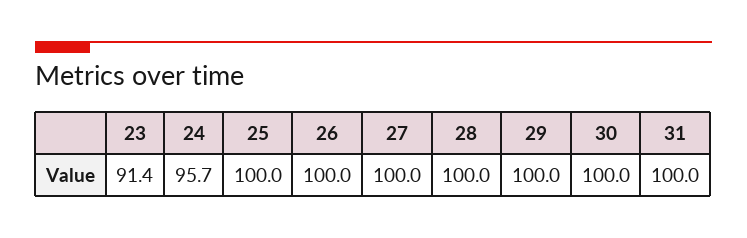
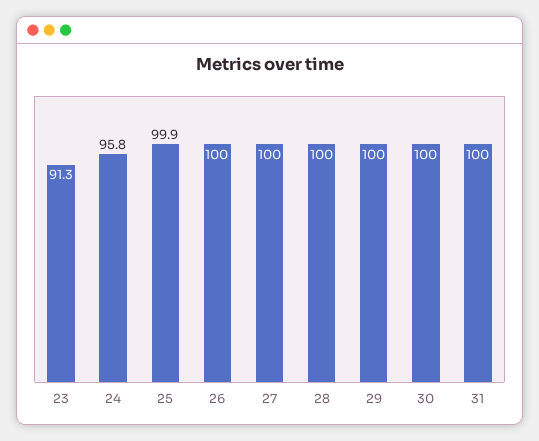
23: 91.4 -> 91.3
24: 95.7 -> 95.8
25: 100 -> 99.9

